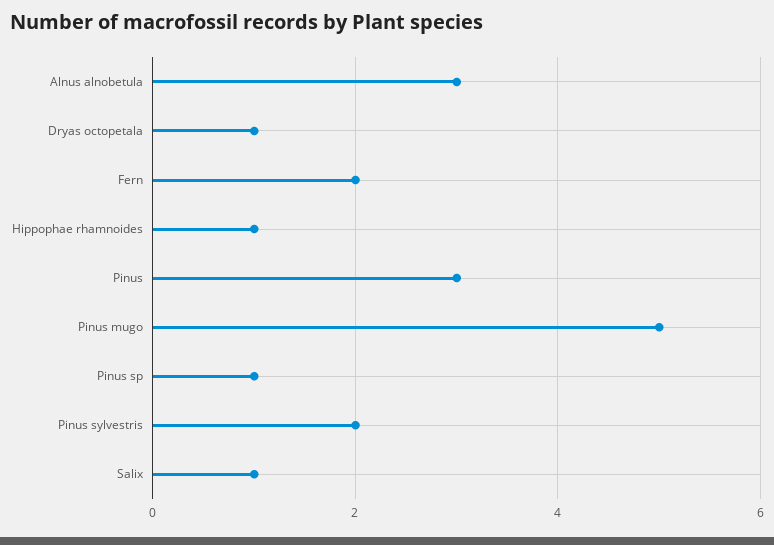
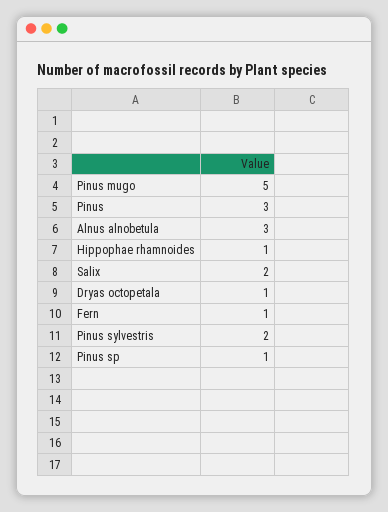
Fern: 2 -> 1
Salix: 1 -> 2

